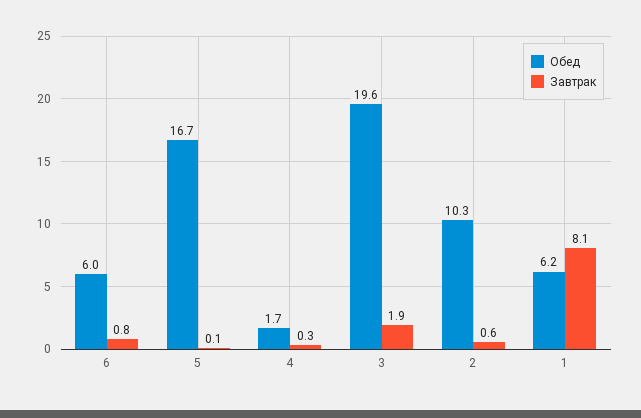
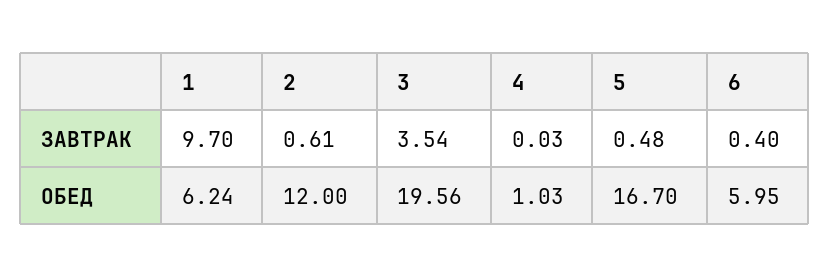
Завтрак, 6: 0.8 -> 0.4
Завтрак, 5: 0.1 -> 0.48
Обед, 4: 1.7 -> 1.03
Завтрак, 4: 0.3 -> 0.03
Завтрак, 3: 1.9 -> 3.54
Обед, 2: 10.3 -> 12
Завтрак, 1: 8.1 -> 9.7

